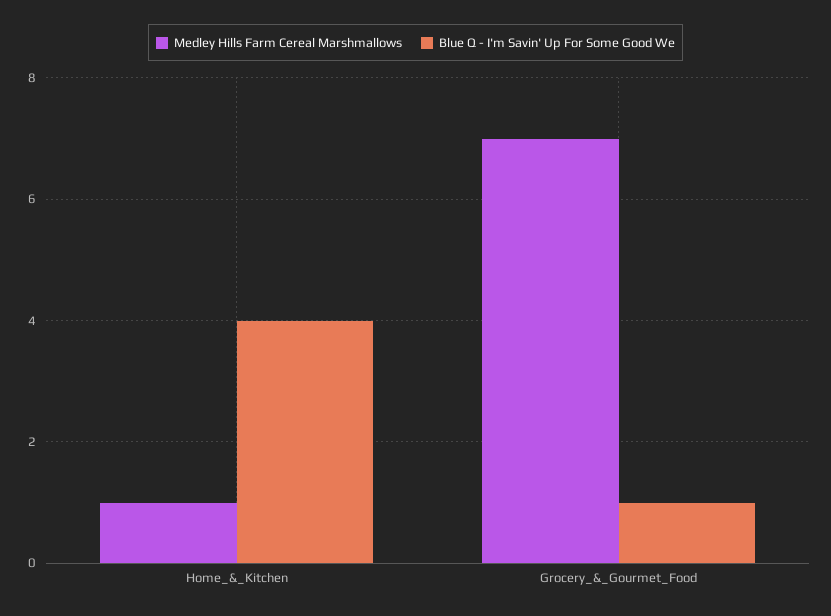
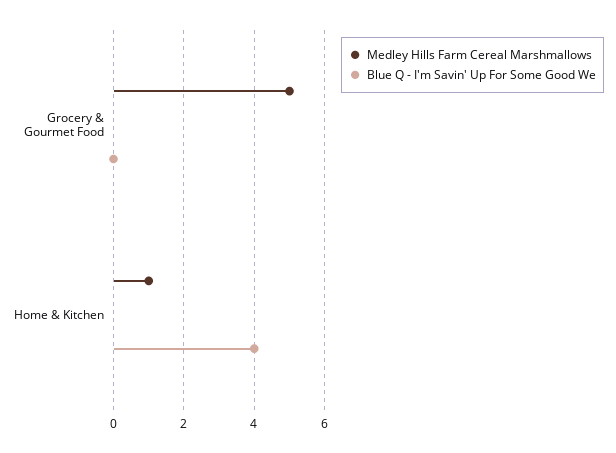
Medley Hills Farm Cereal Marshmallows, Grocery_&_Gourmet_Food: 7 -> 5
Blue Q - I'm Savin' Up For Some Good We, Grocery_&_Gourmet_Food: 1 -> 0

